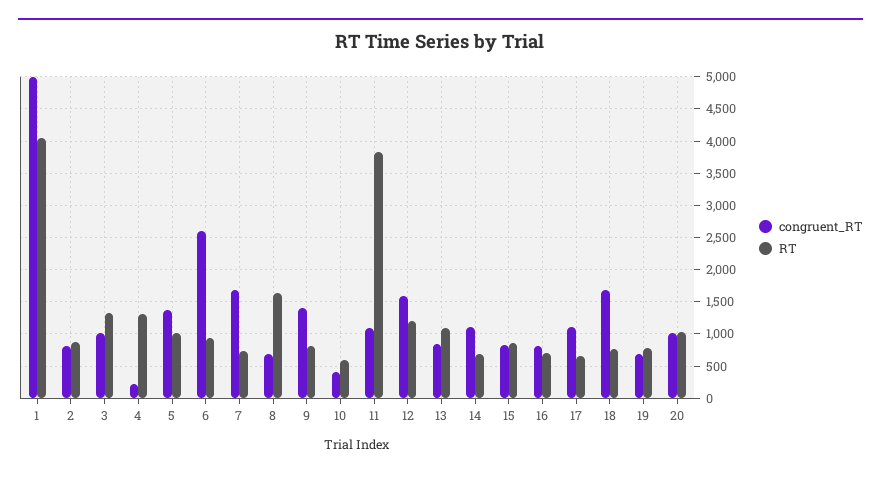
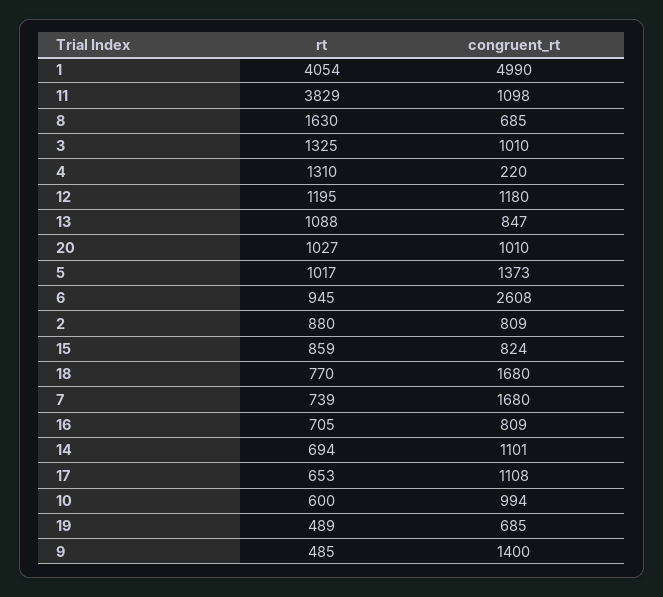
RT, 9: 800 -> 485
congruent_RT, 10: 400 -> 994
congruent_RT, 12: 1600 -> 1180
RT, 19: 800 -> 489

